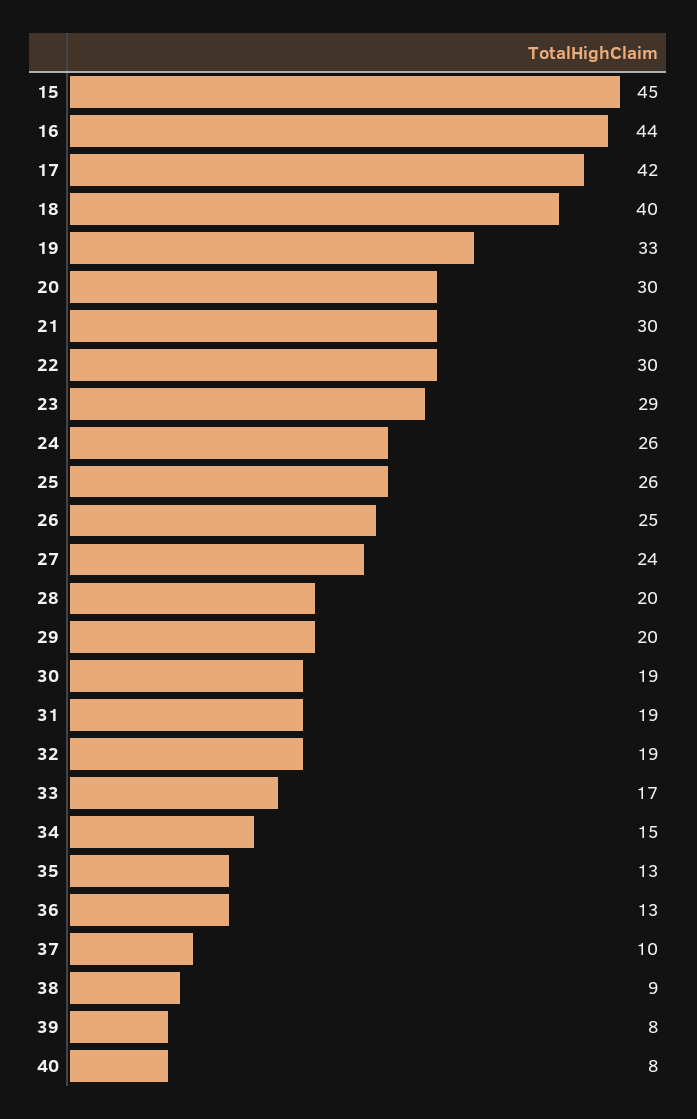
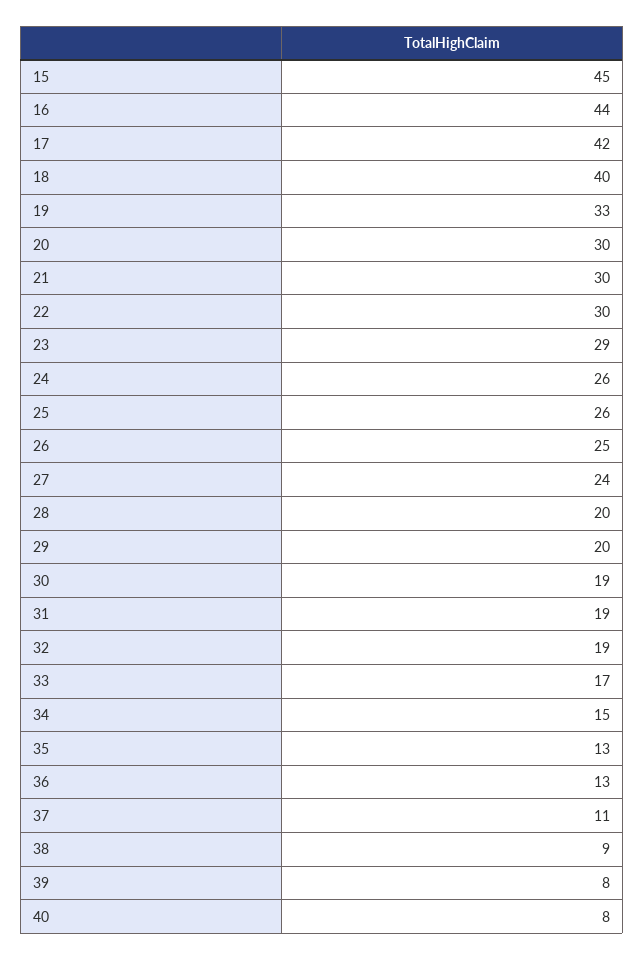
37: 10 -> 11

